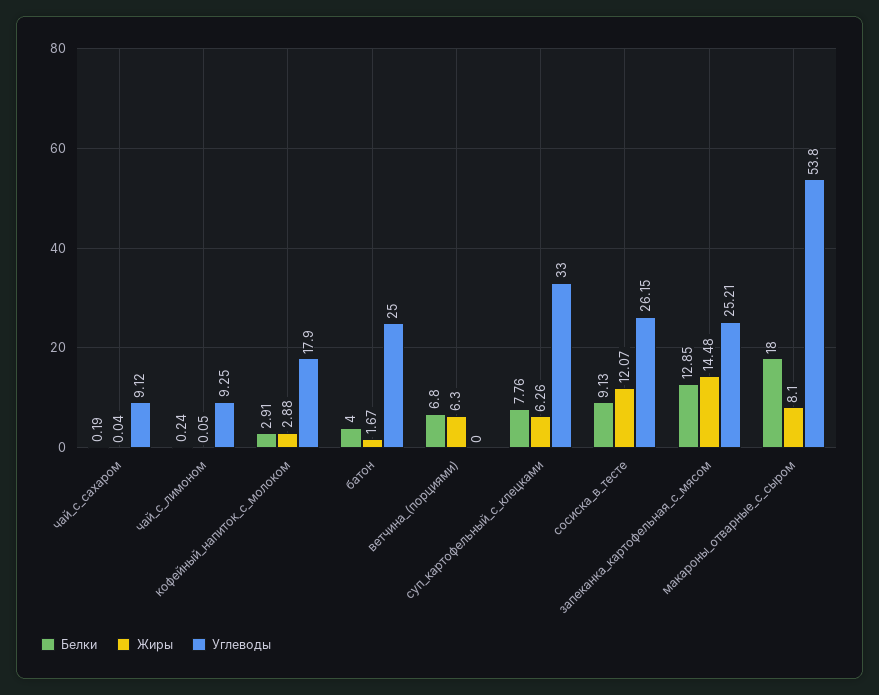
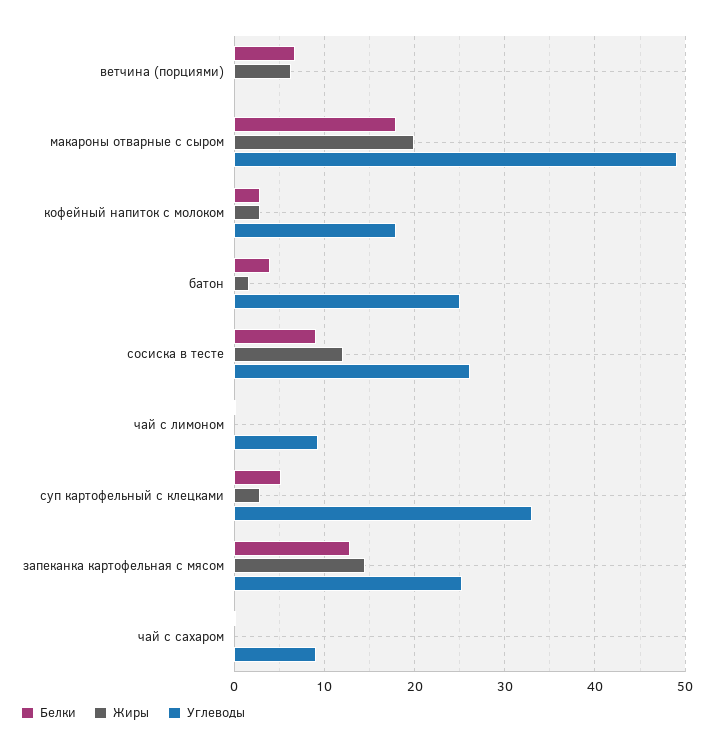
Белки, суп_картофельный_с_клецками: 7.76 -> 5
Жиры, суп_картофельный_с_клецками: 6.26 -> 3
Жиры, макароны_отварные_с_сыром: 8.1 -> 20
Углеводы, макароны_отварные_с_сыром: 53.8 -> 49

